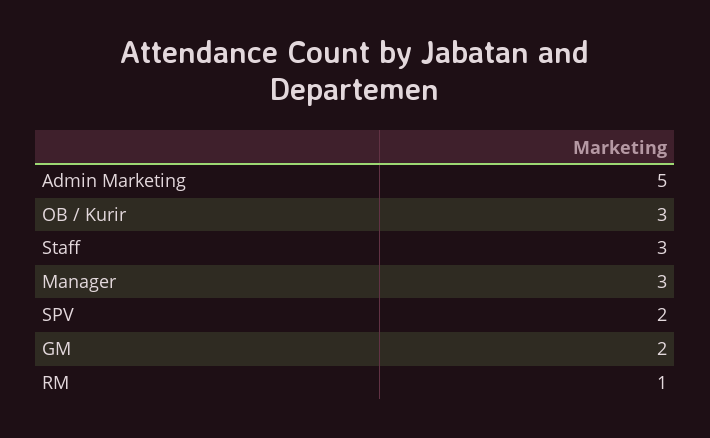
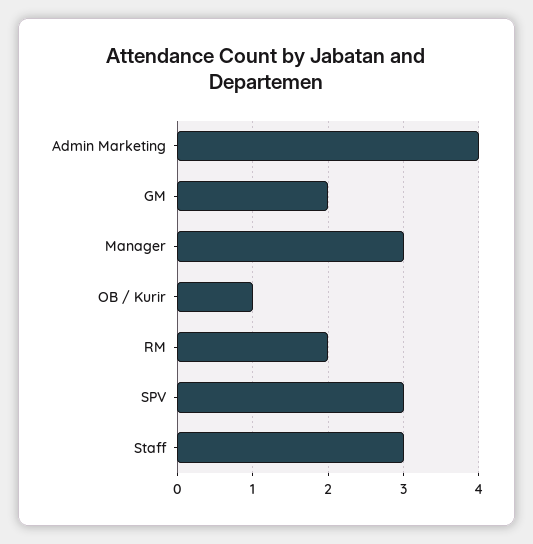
Admin Marketing: 5 -> 4
OB / Kurir: 3 -> 1
SPV: 2 -> 3
RM: 1 -> 2

